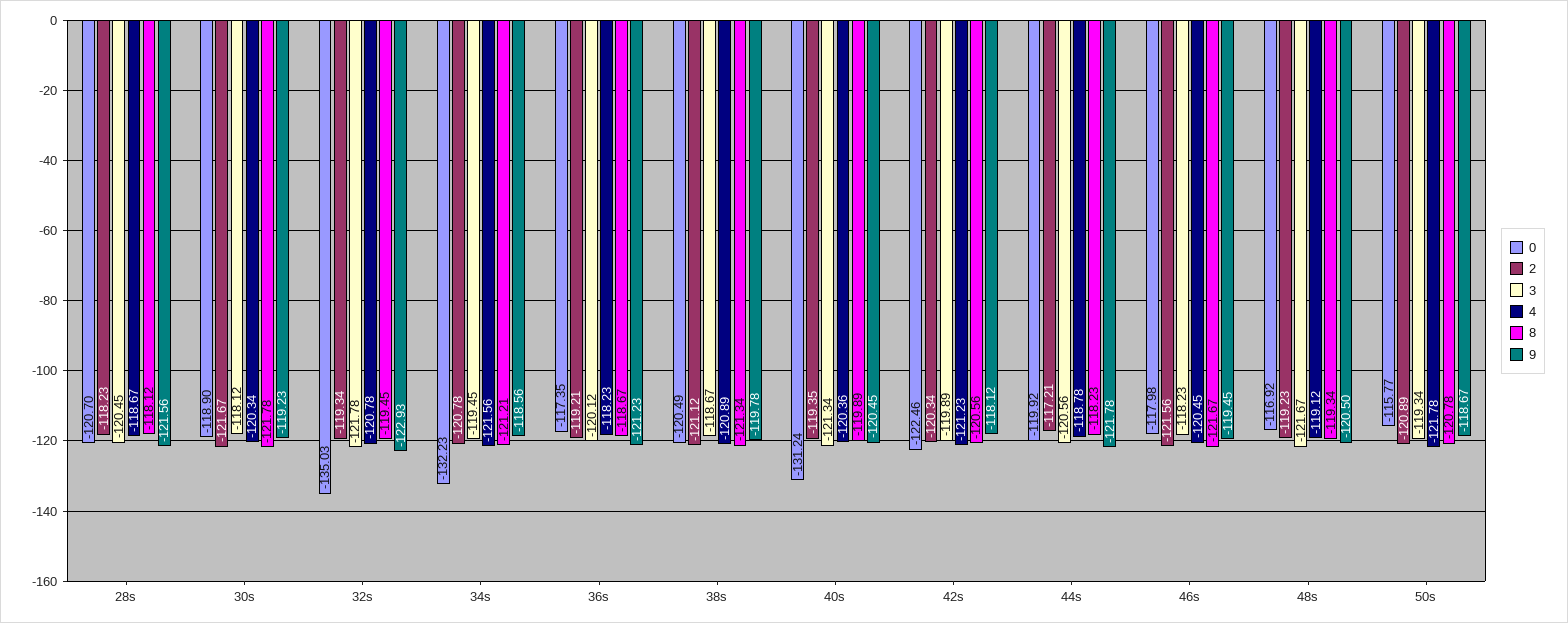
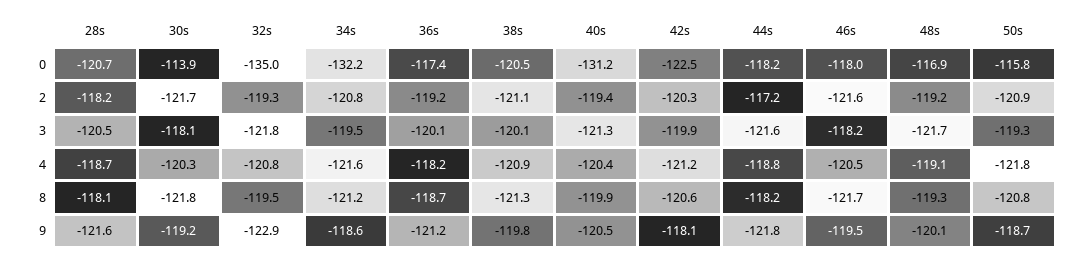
0, 30s: -118.9 -> -113.9
3, 38s: -118.67 -> -120.1
0, 44s: -119.92 -> -118.2
3, 44s: -120.56 -> -121.6
9, 48s: -120.5 -> -120.1

